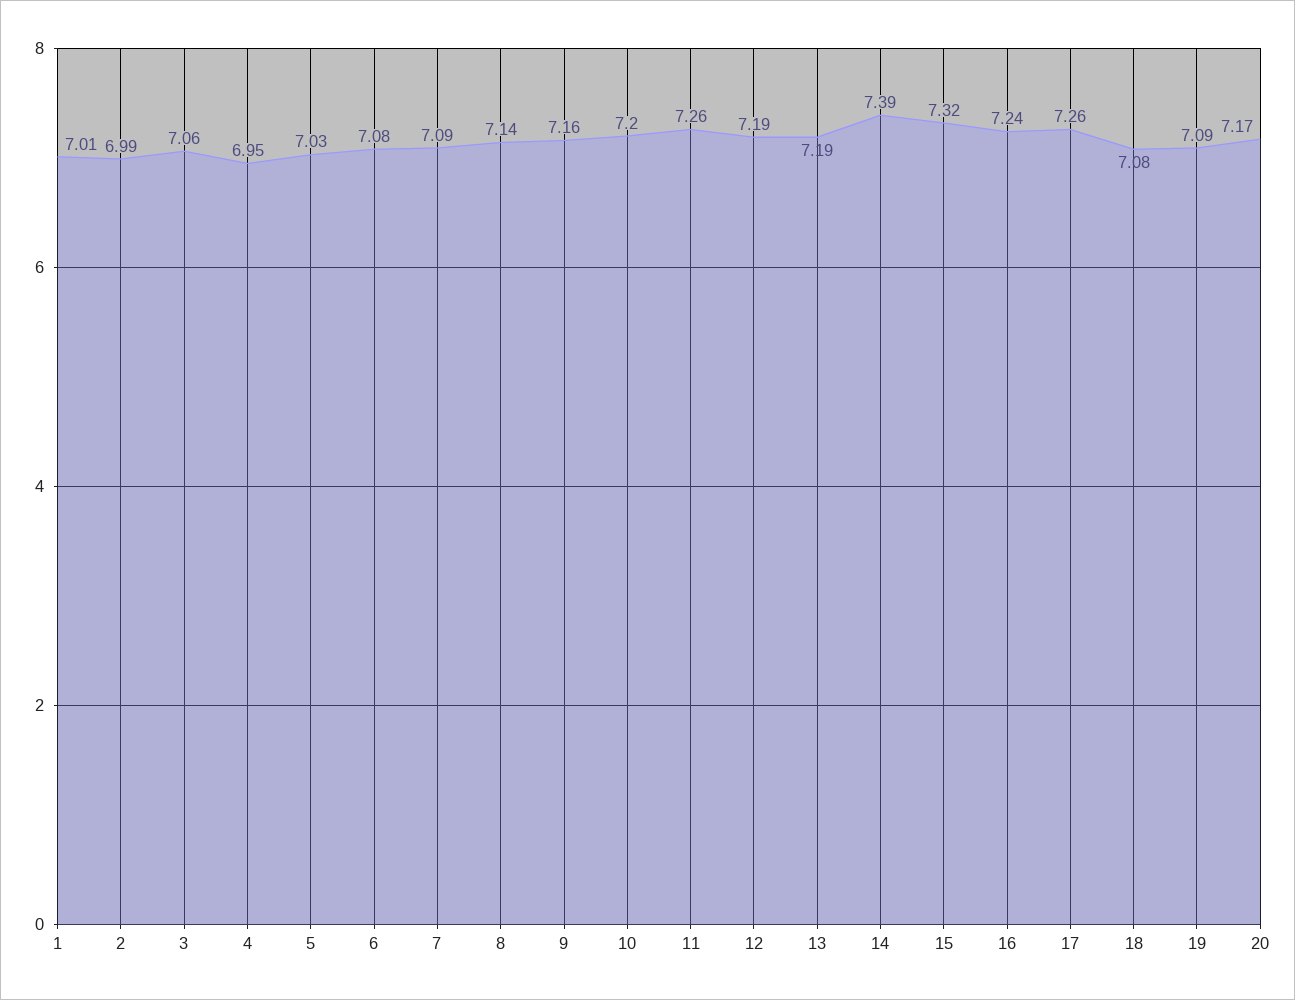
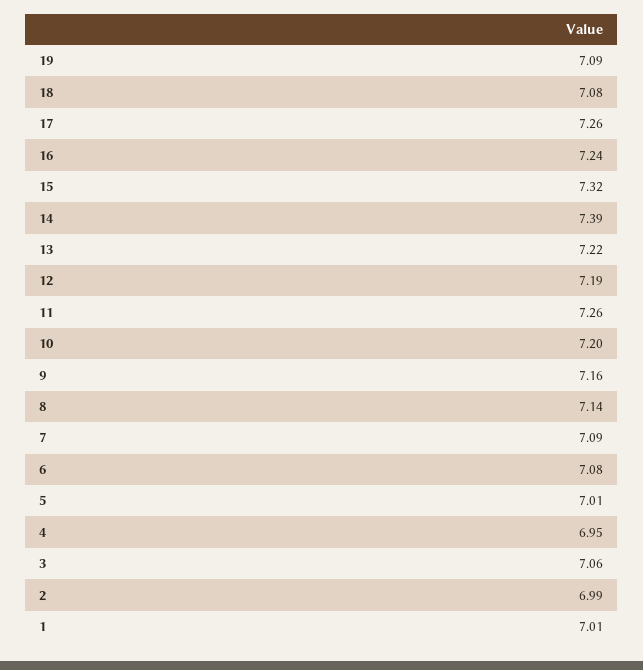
5: 7.03 -> 7.01
13: 7.19 -> 7.22
20: 7.17 -> none

